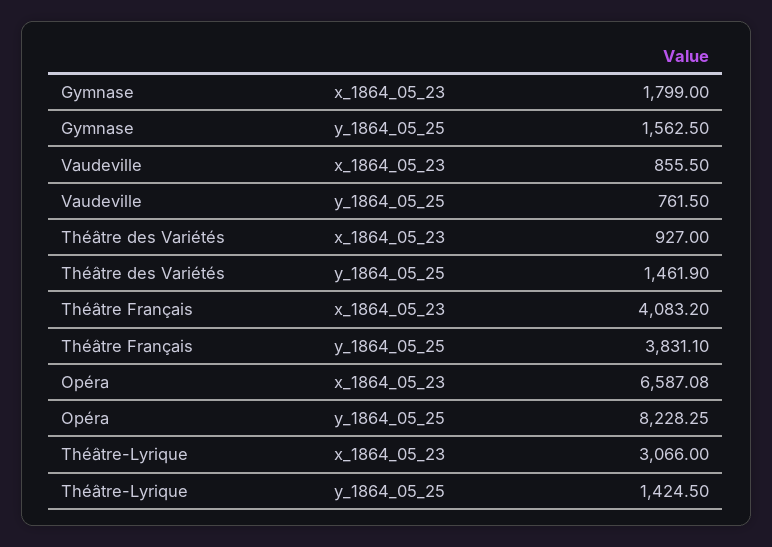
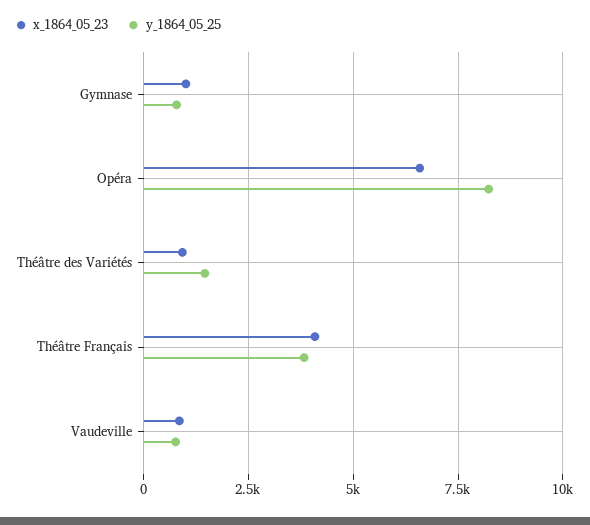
x_1864_05_23, Gymnase: 1799 -> 1000
y_1864_05_25, Gymnase: 1562.5 -> 750
x_1864_05_23, Théâtre-Lyrique: 3066 -> none
y_1864_05_25, Théâtre-Lyrique: 1424.5 -> none

